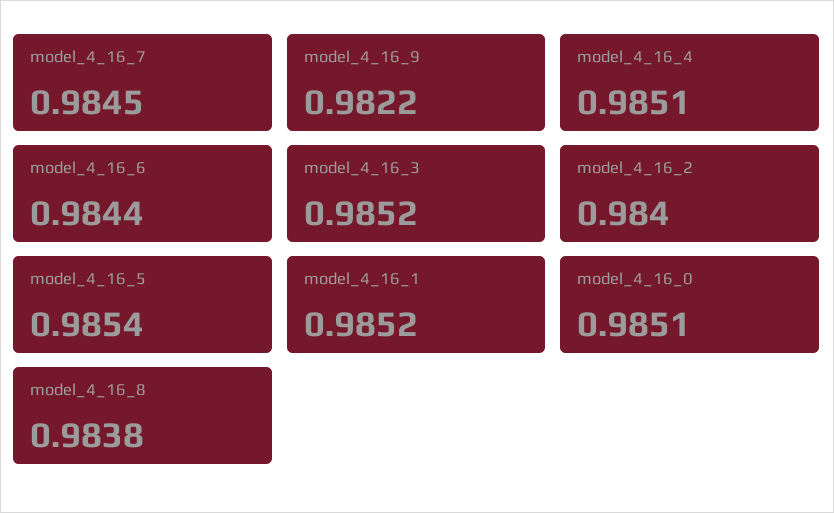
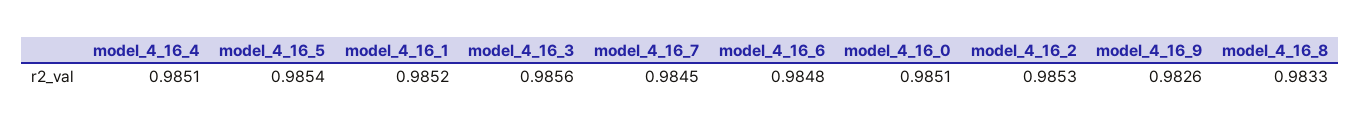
model_4_16_9: 0.9822 -> 0.9826
model_4_16_6: 0.9844 -> 0.9848
model_4_16_3: 0.9852 -> 0.9856
model_4_16_2: 0.984 -> 0.9853
model_4_16_8: 0.9838 -> 0.9833

